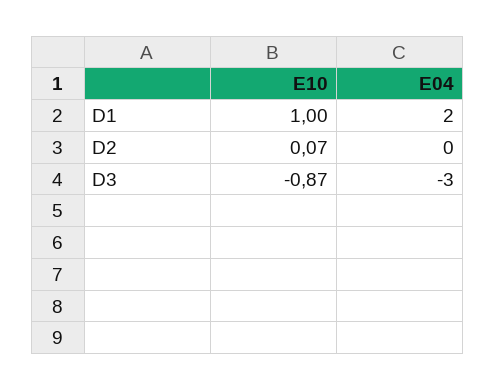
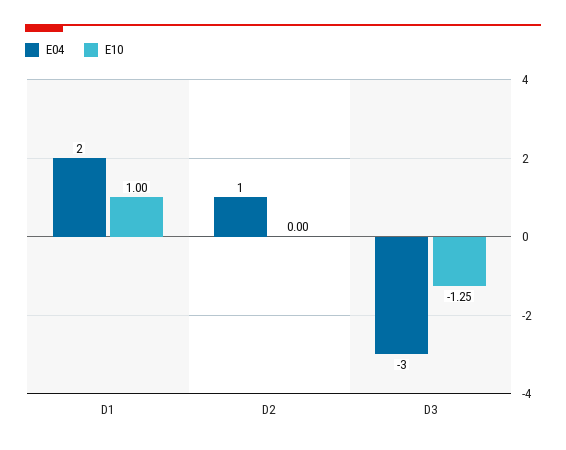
E10, D2: 0.07 -> 0
E04, D2: 0 -> 1
E10, D3: -0.87 -> -1.25

